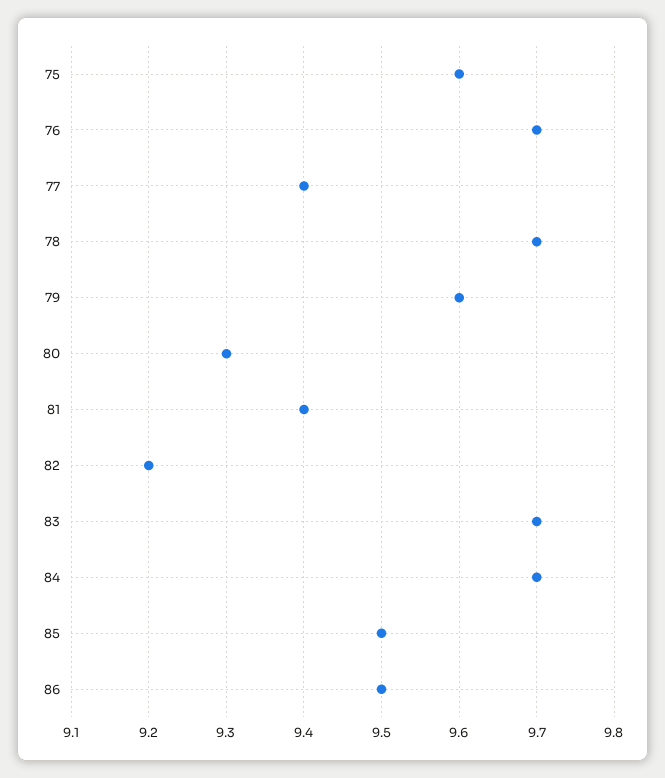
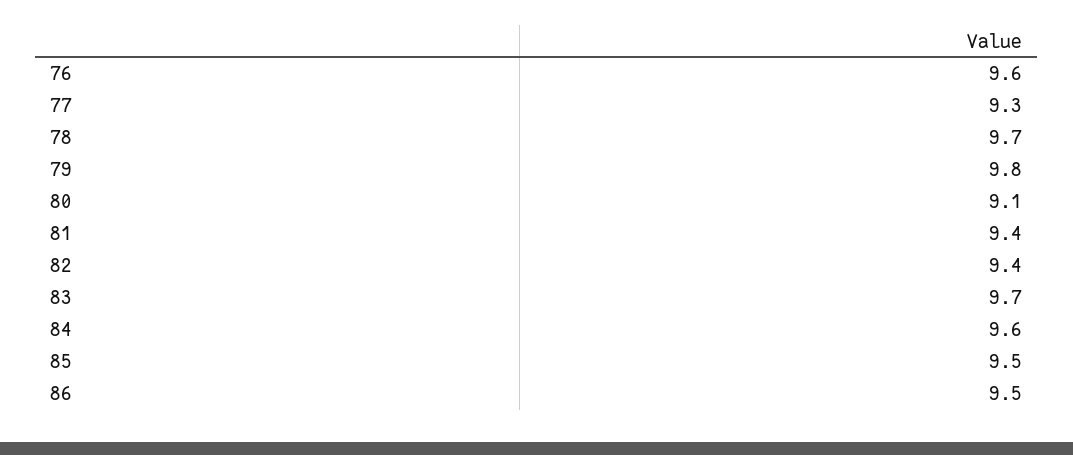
75: 9.6 -> none
76: 9.7 -> 9.6
77: 9.4 -> 9.3
79: 9.6 -> 9.8
80: 9.3 -> 9.1
82: 9.2 -> 9.4
84: 9.7 -> 9.6

